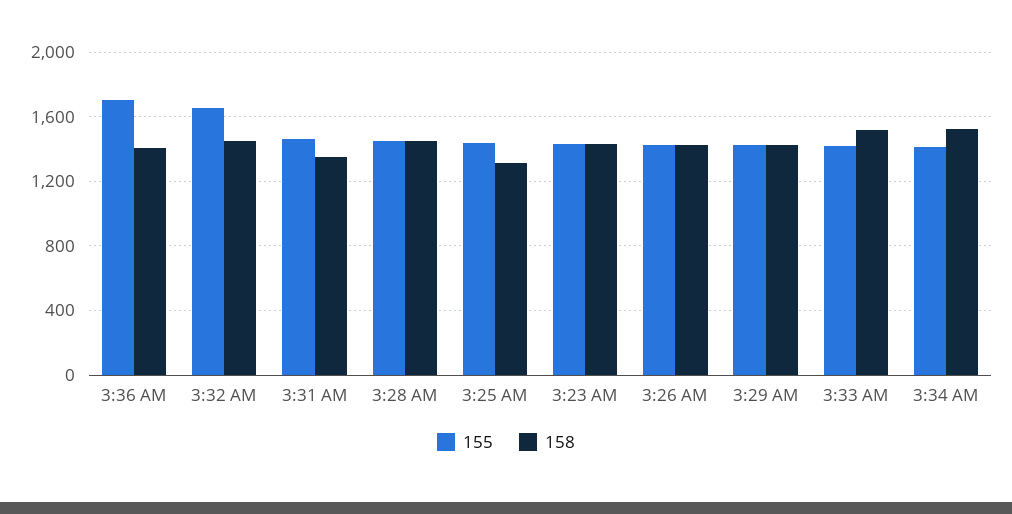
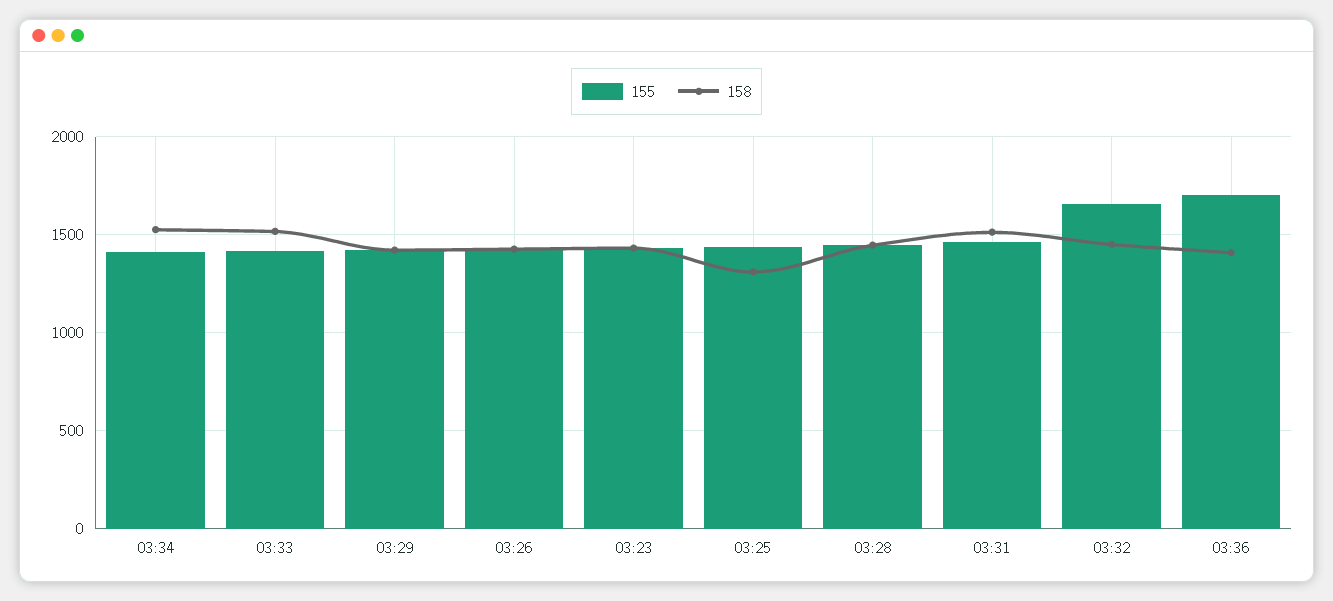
158, 3:31 AM: 1350 -> 1500

